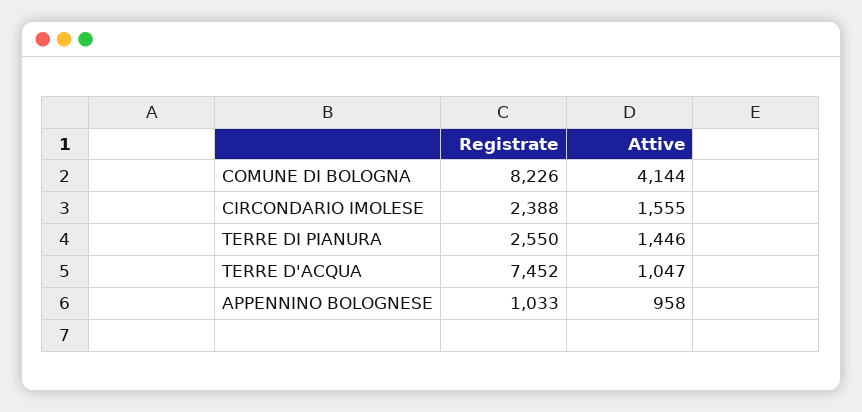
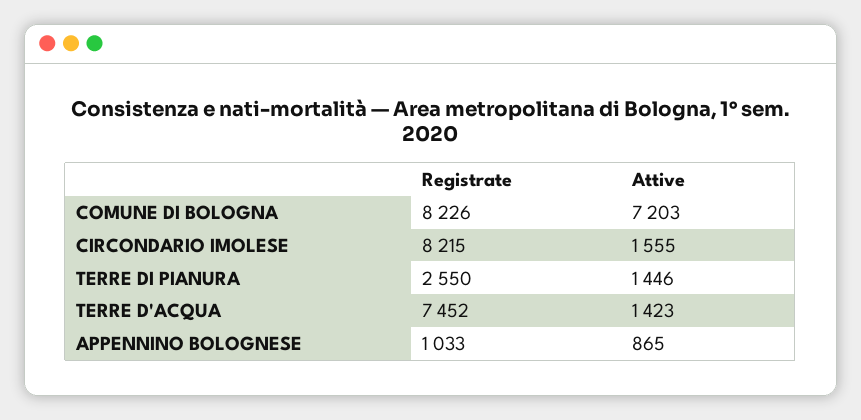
Attive, COMUNE DI BOLOGNA: 4144 -> 7203
Registrate, CIRCONDARIO IMOLESE: 2388 -> 8215
Attive, TERRE D'ACQUA: 1047 -> 1423
Attive, APPENNINO BOLOGNESE: 958 -> 865

